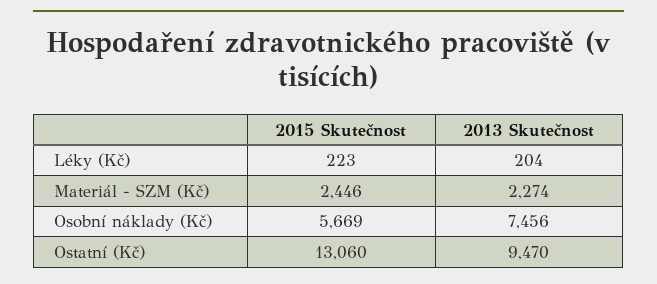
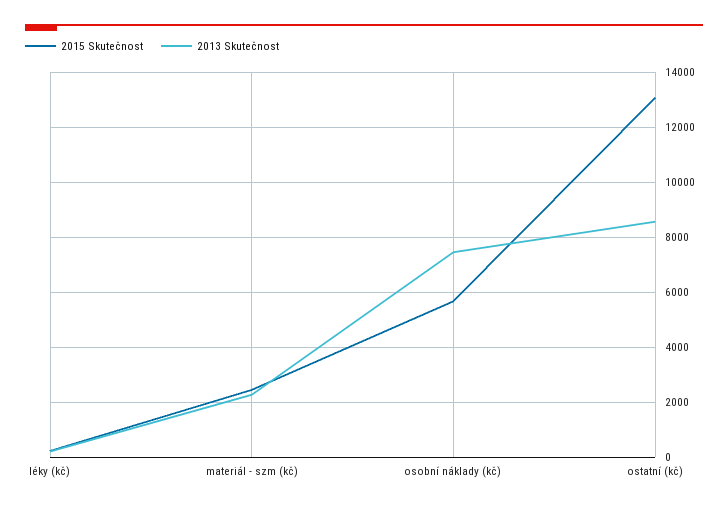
2013 Skutečnost, Ostatní (Kč): 9470 -> 8500

